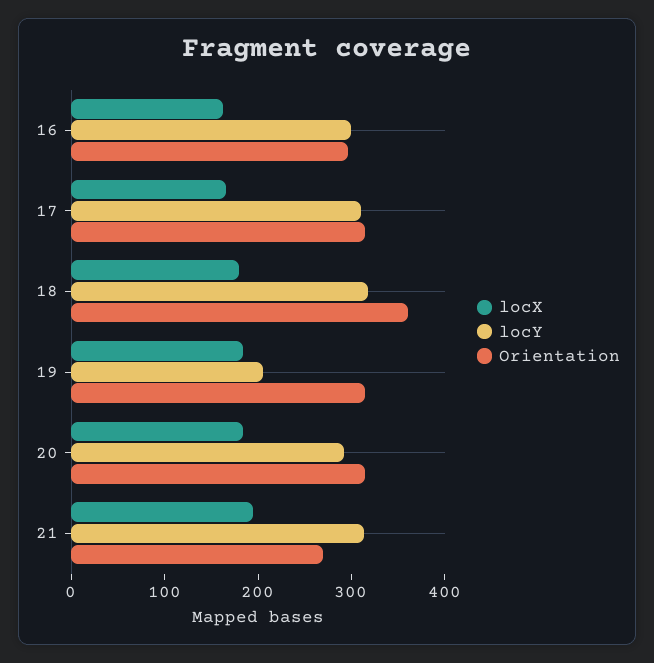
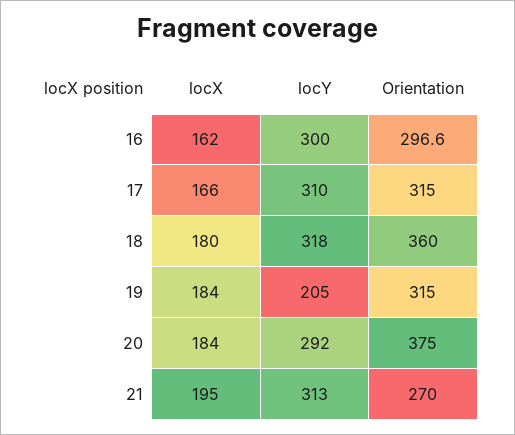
Orientation, 20: 320 -> 375

